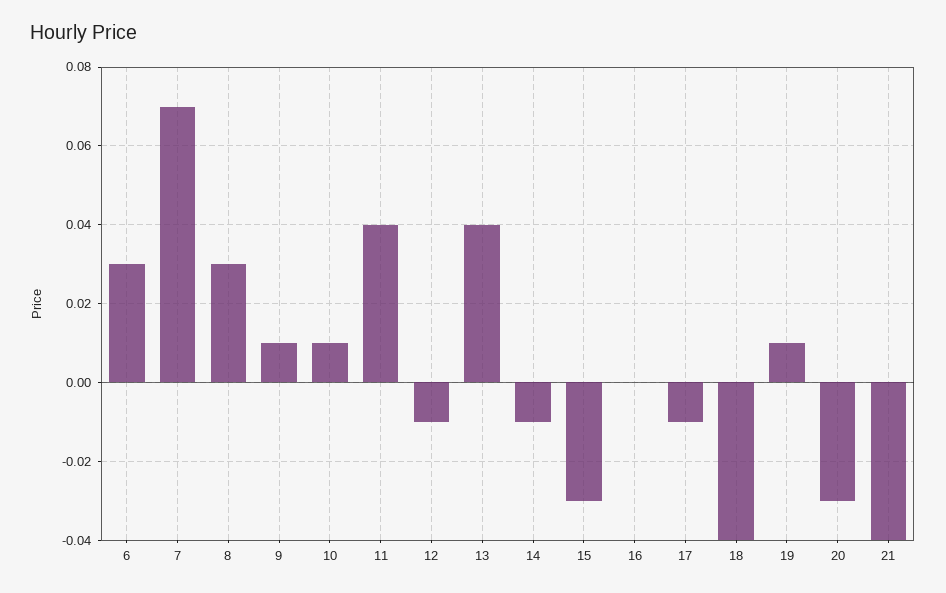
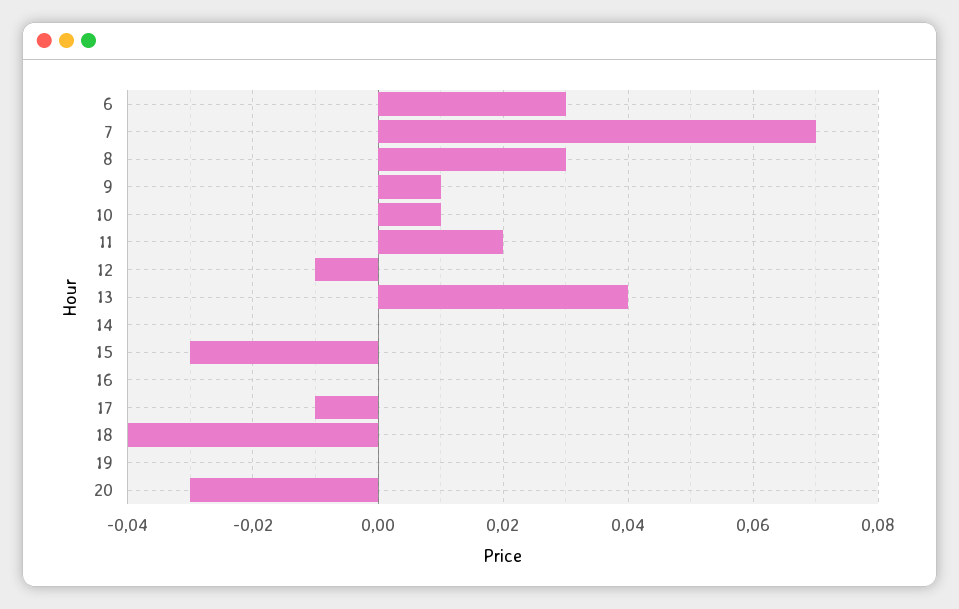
11: 0.04 -> 0.02
14: -0.01 -> 0
19: 0.01 -> 0
21: -0.04 -> none

